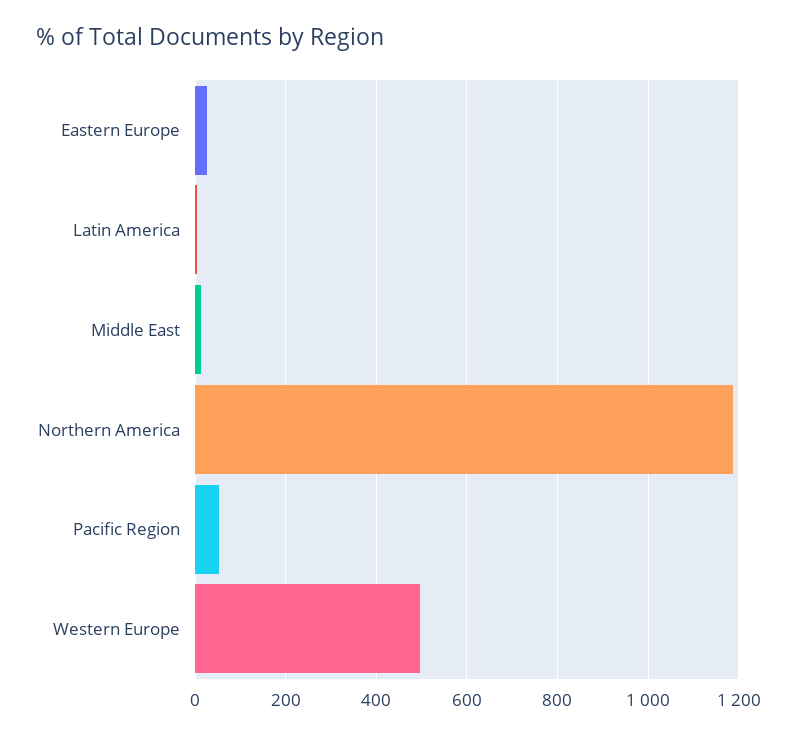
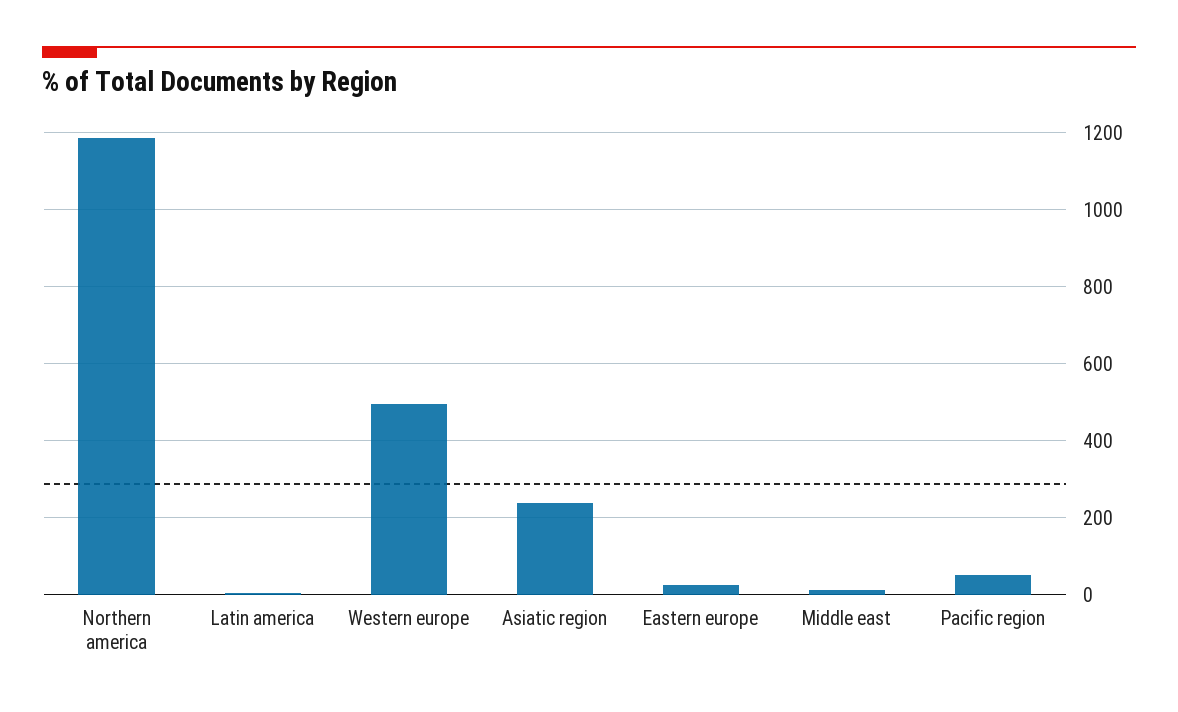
Asiatic region: none -> 240

